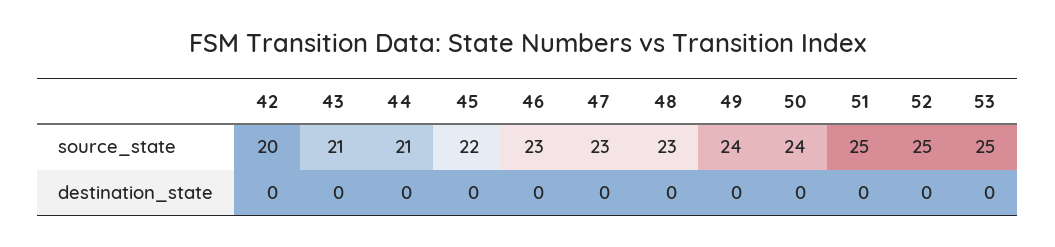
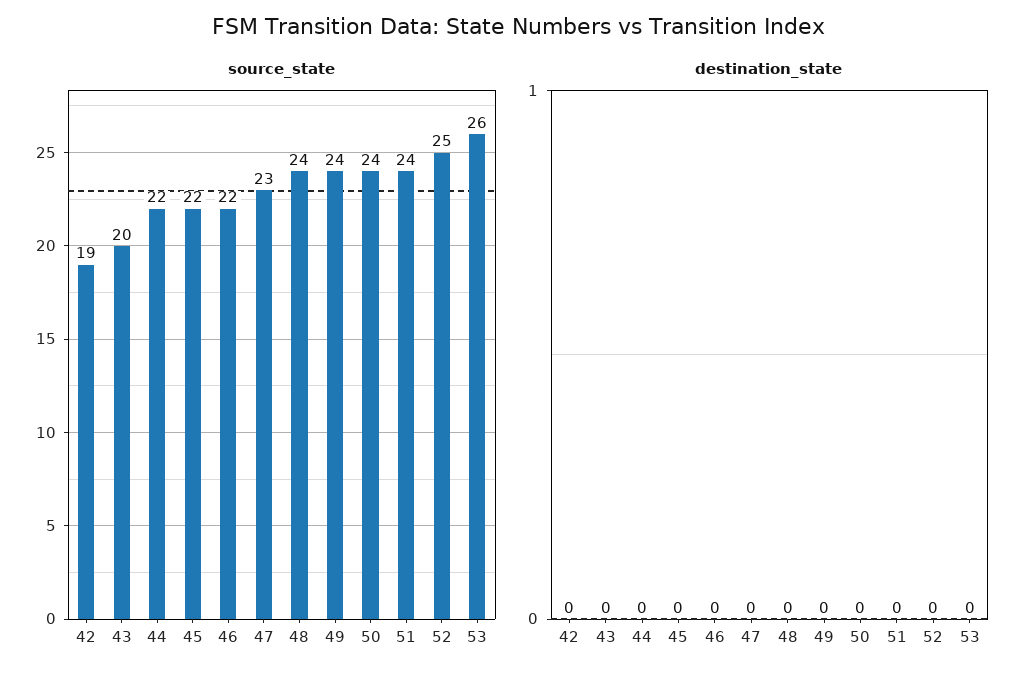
source_state, 42: 20 -> 19
source_state, 43: 21 -> 20
source_state, 44: 21 -> 22
source_state, 46: 23 -> 22
source_state, 48: 23 -> 24
source_state, 51: 25 -> 24
source_state, 53: 25 -> 26

